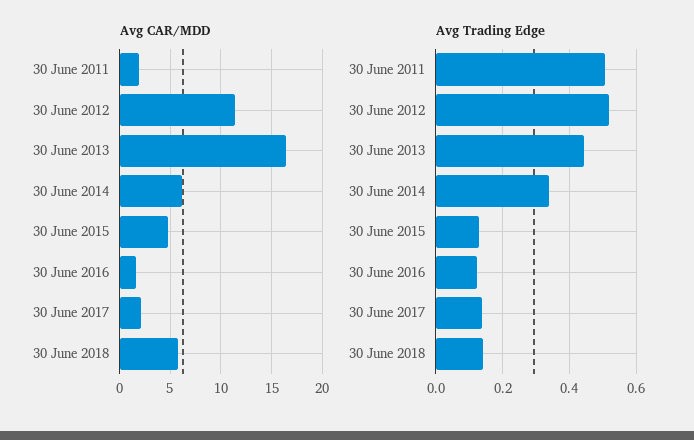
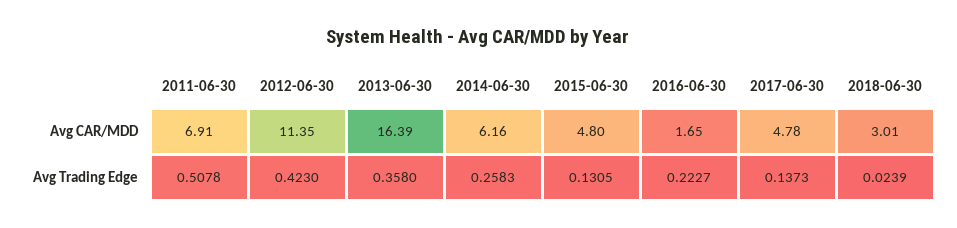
Avg CAR/MDD, 30 June 2011: 2 -> 6.91
Avg CAR/MDD, 30 June 2017: 2 -> 4.78
Avg CAR/MDD, 30 June 2018: 6 -> 3.01
Avg Trading Edge, 30 June 2012: 0.52 -> 0.423
Avg Trading Edge, 30 June 2013: 0.44 -> 0.358
Avg Trading Edge, 30 June 2014: 0.34 -> 0.2583
Avg Trading Edge, 30 June 2016: 0.12 -> 0.2227
Avg Trading Edge, 30 June 2018: 0.14 -> 0.0239

